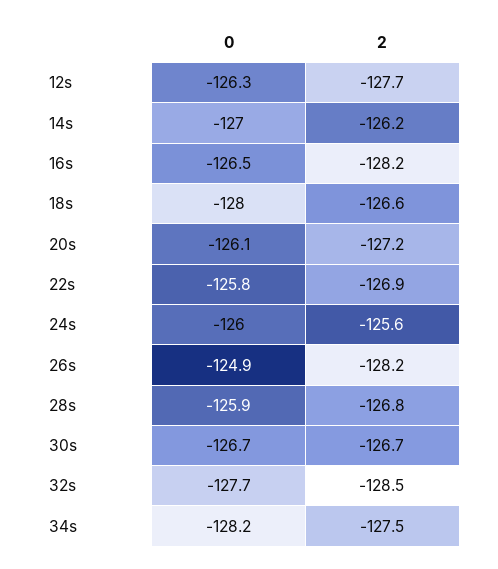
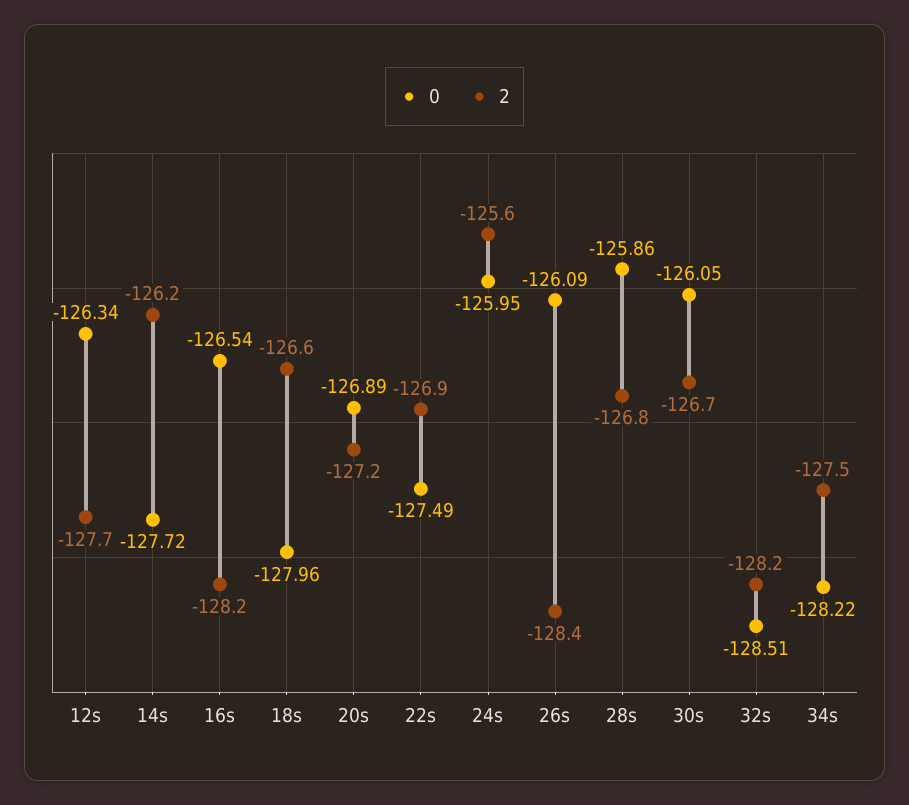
0, 14s: -127 -> -127.72
0, 20s: -126.1 -> -126.89
0, 22s: -125.8 -> -127.49
0, 26s: -124.9 -> -126.09
2, 26s: -128.2 -> -128.4
0, 30s: -126.7 -> -126.05
0, 32s: -127.7 -> -128.51
2, 32s: -128.5 -> -128.2

